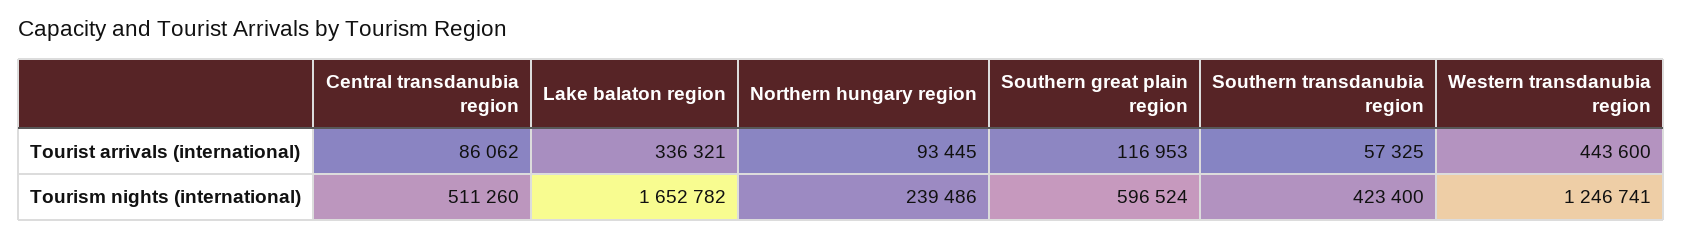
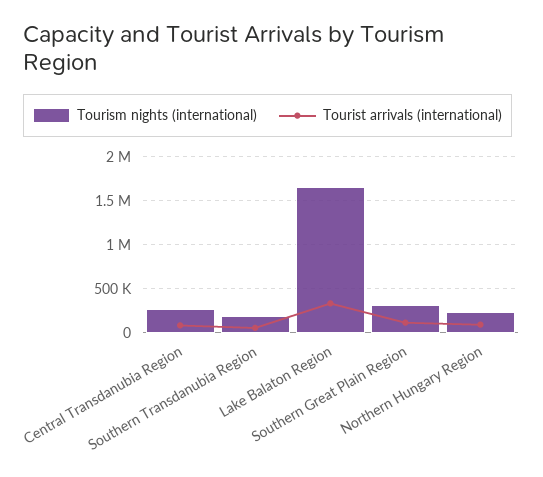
Tourist arrivals (international), Western transdanubia region: 443600 -> none
Tourism nights (international), Central transdanubia region: 511260 -> 300000
Tourism nights (international), Southern great plain region: 596524 -> 300000
Tourism nights (international), Southern transdanubia region: 423400 -> 200000
Tourism nights (international), Western transdanubia region: 1246741 -> none

